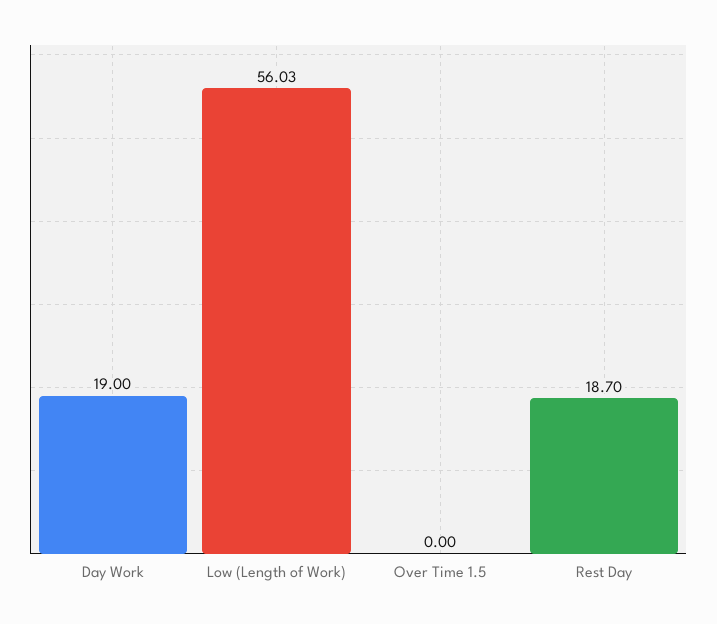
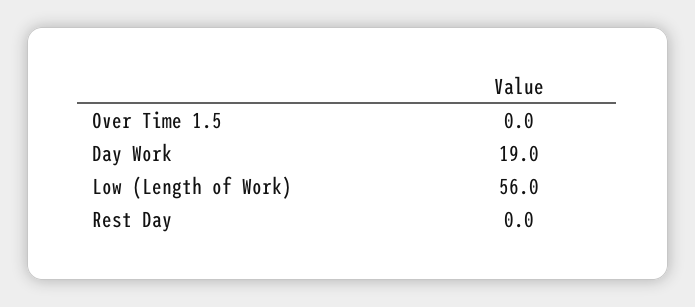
Rest Day: 18.7 -> 0

